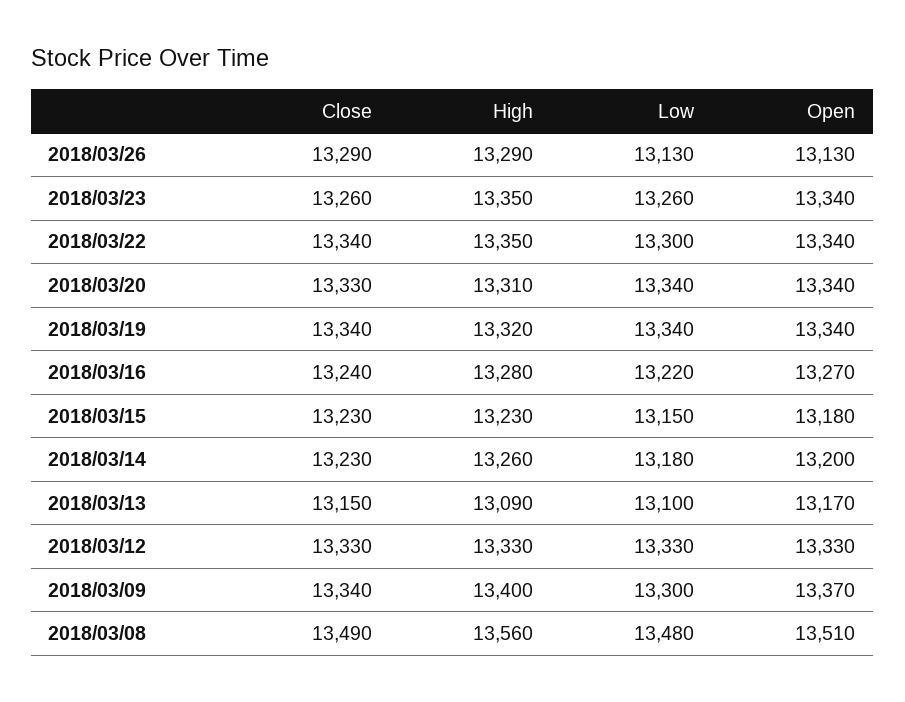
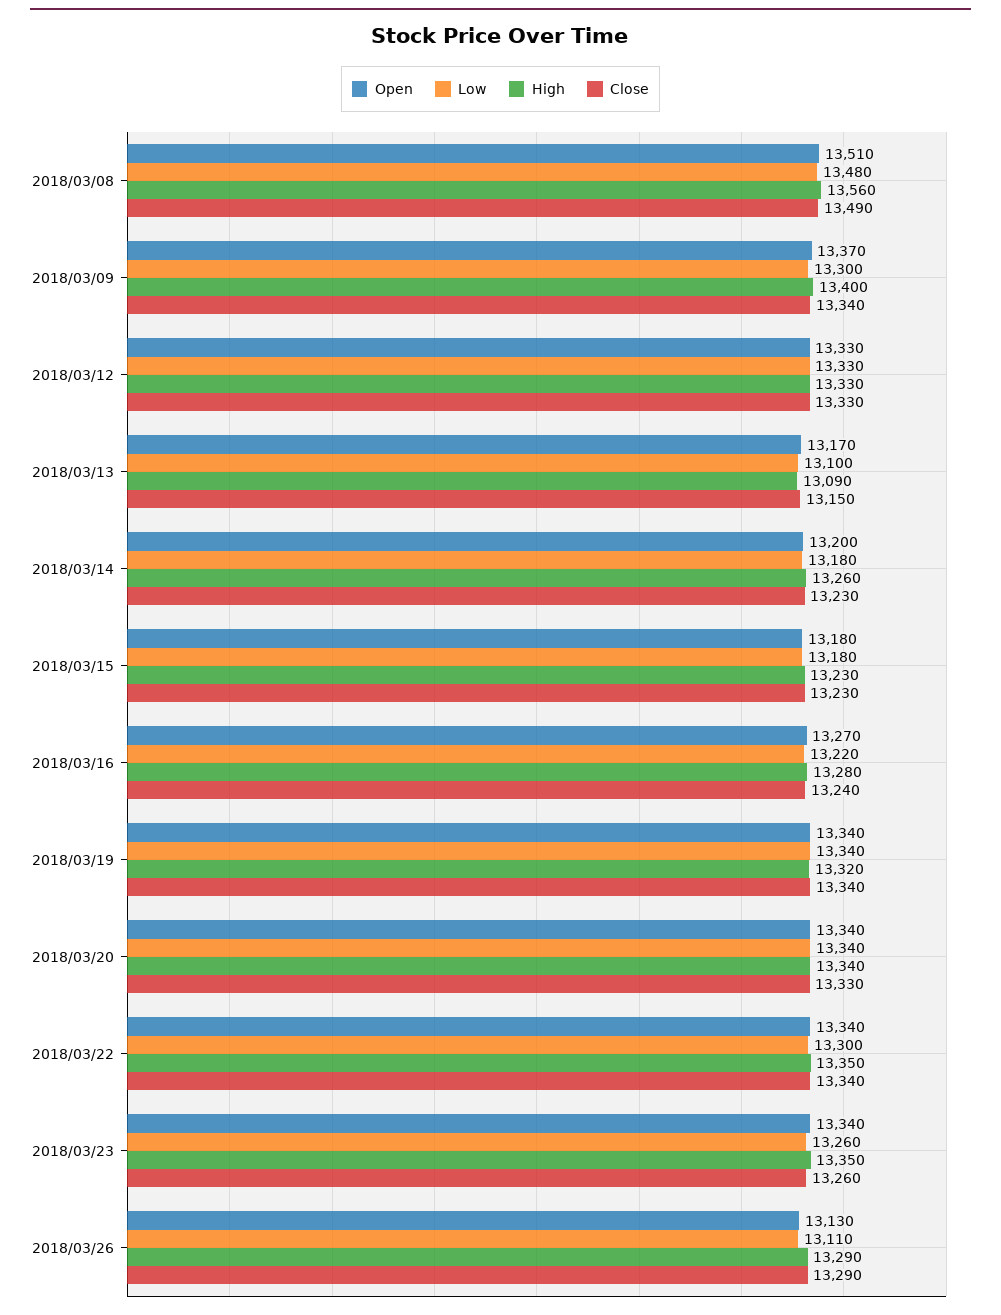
Low, 2018/03/26: 13130 -> 13110
High, 2018/03/20: 13310 -> 13340
Low, 2018/03/15: 13150 -> 13180

